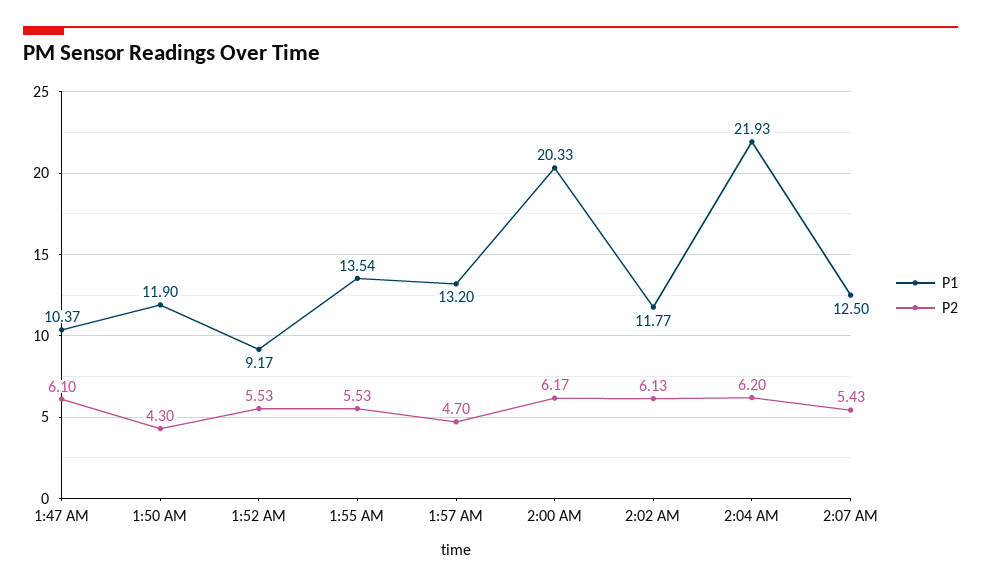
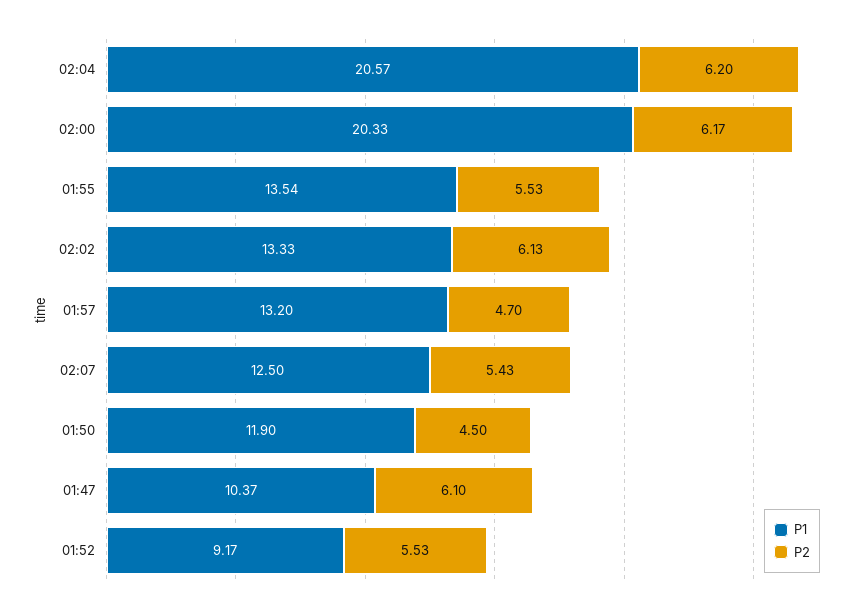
P2, 1:50 AM: 4.3 -> 4.5
P1, 2:02 AM: 11.77 -> 13.33
P1, 2:04 AM: 21.93 -> 20.57

